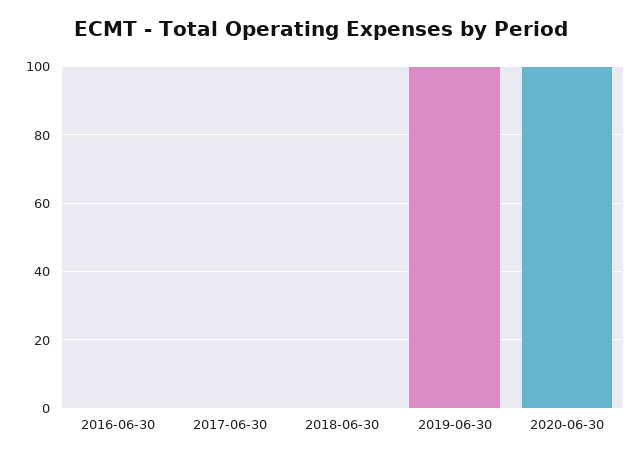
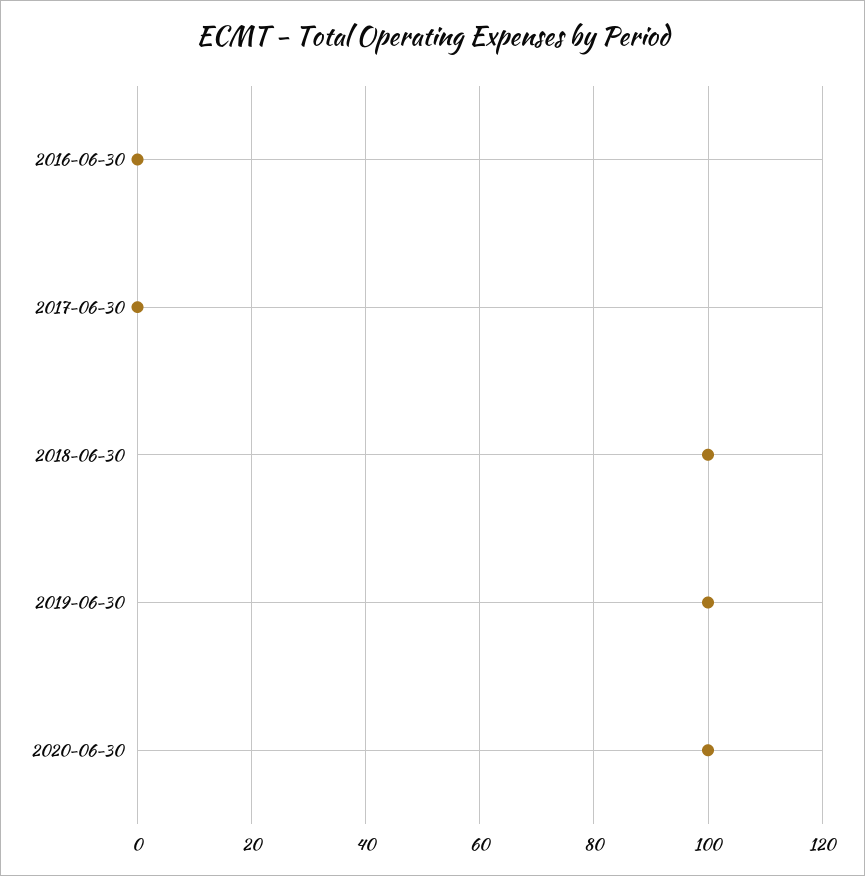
2018-06-30: 0 -> 100

